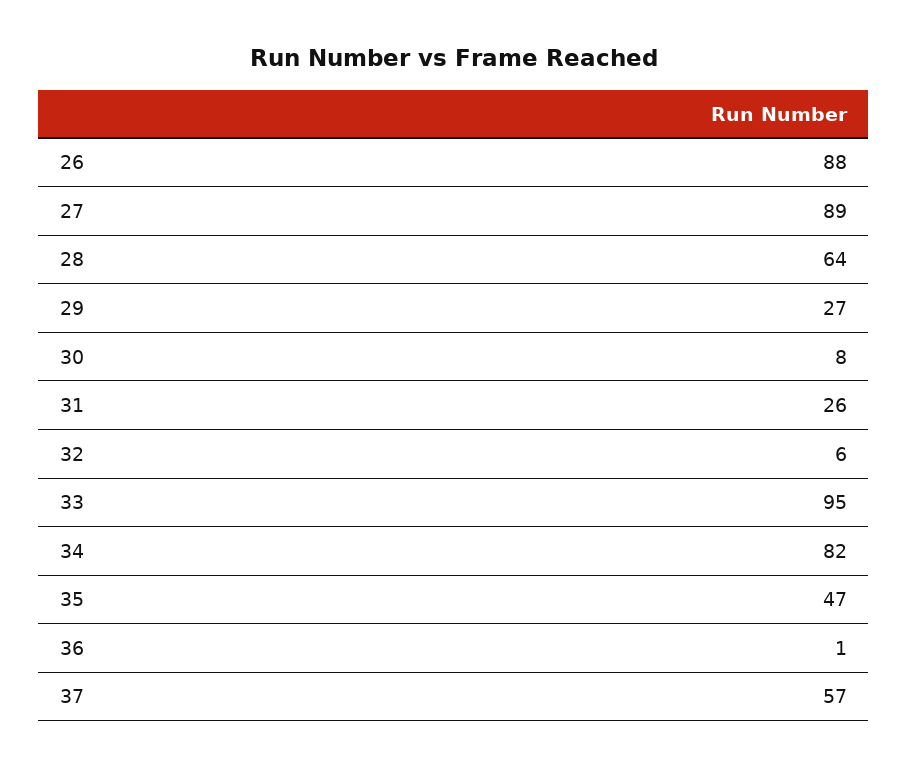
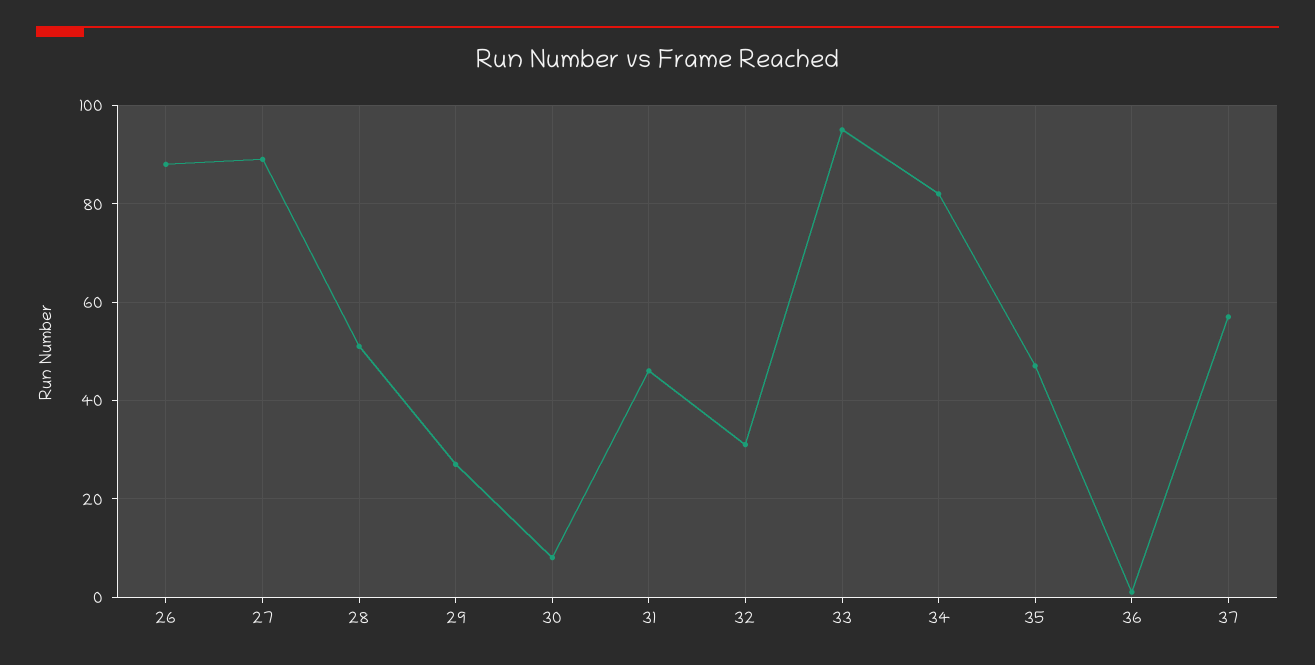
28: 64 -> 50
31: 26 -> 45
32: 6 -> 30

